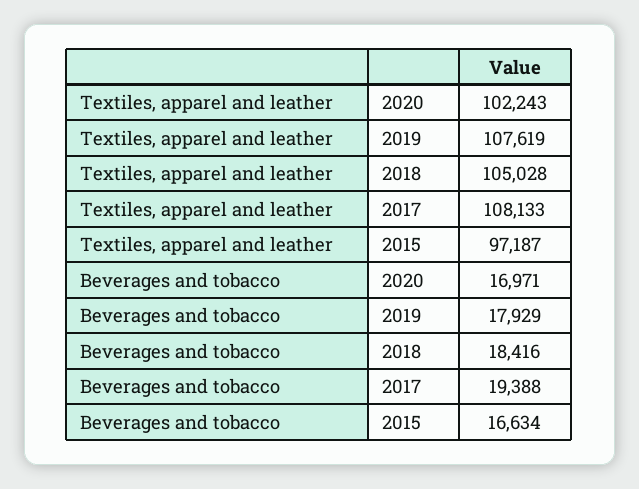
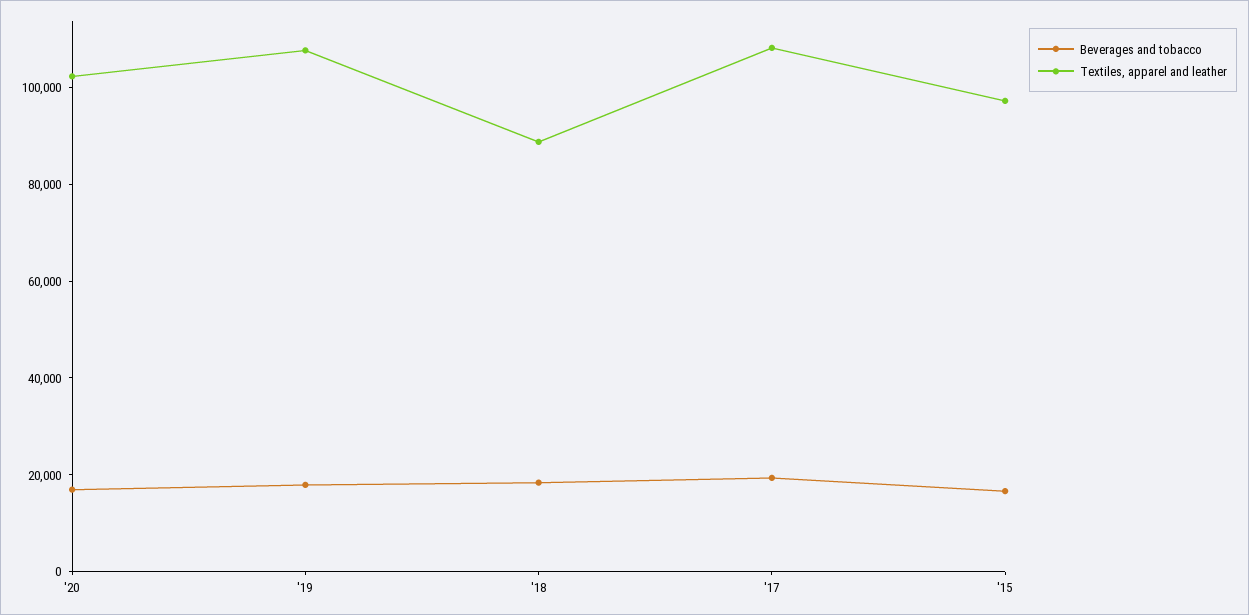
Textiles, apparel and leather, 2018: 105028 -> 90000

